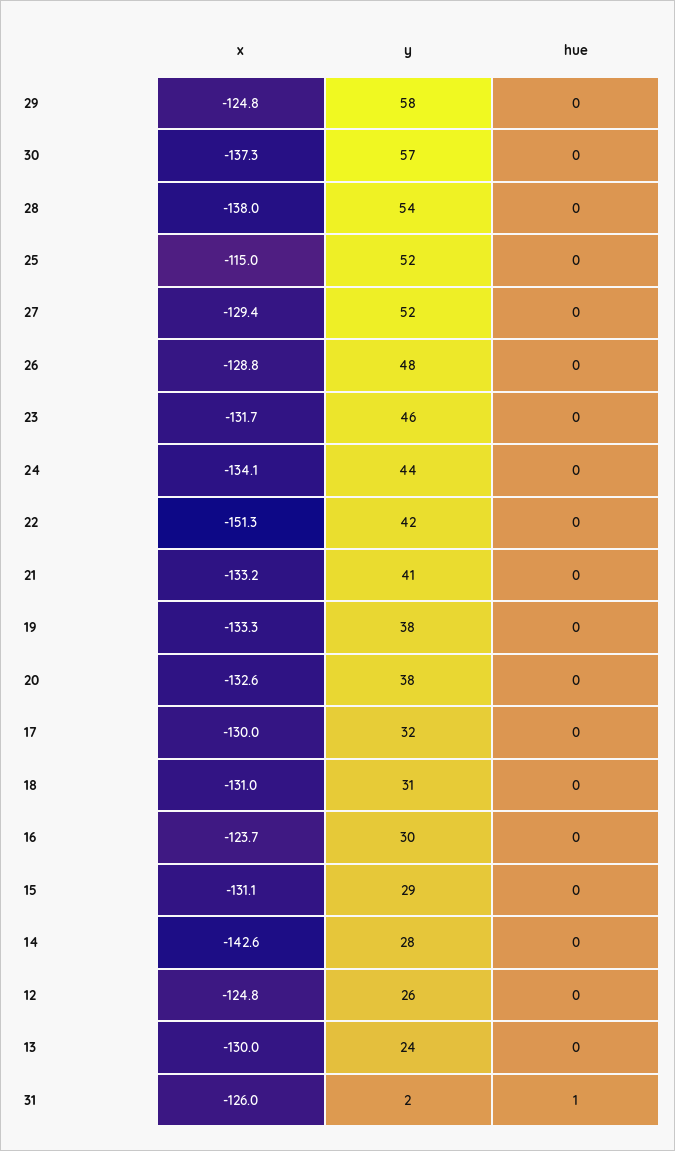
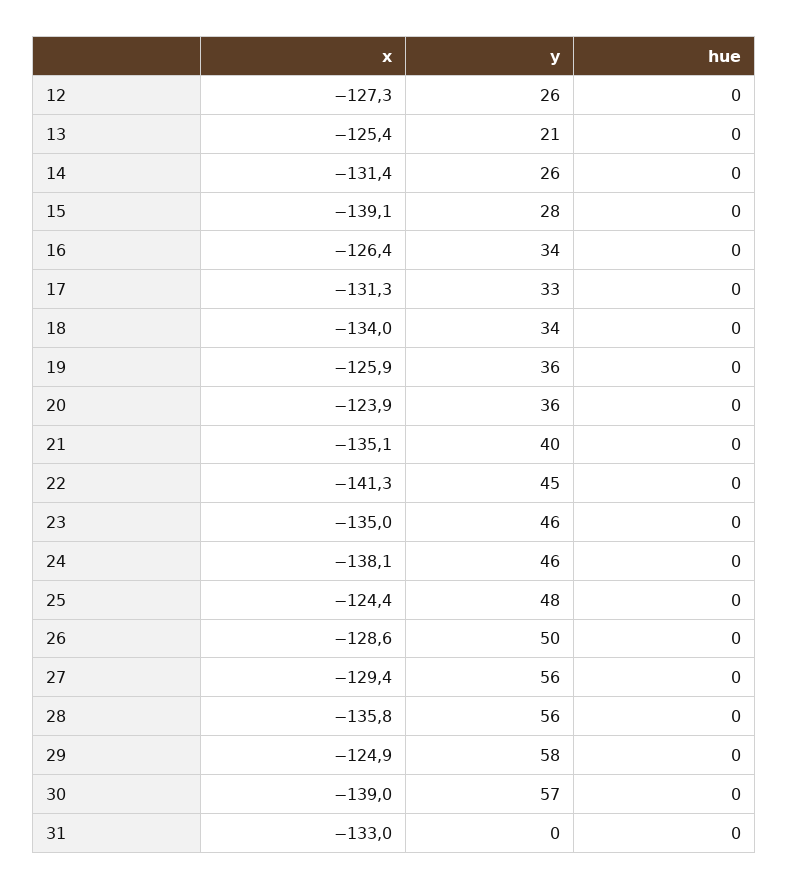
x, 29: -124.8 -> -124.9
x, 30: -137.3 -> -139
x, 28: -138 -> -135.8
y, 28: 54 -> 56
x, 25: -115 -> -124.4
y, 25: 52 -> 48
y, 27: 52 -> 56
x, 26: -128.8 -> -128.6
y, 26: 48 -> 50
x, 23: -131.7 -> -135
x, 24: -134.1 -> -138.1
y, 24: 44 -> 46
x, 22: -151.3 -> -141.3
y, 22: 42 -> 45
x, 21: -133.2 -> -135.1
y, 21: 41 -> 40
x, 19: -133.3 -> -125.9
y, 19: 38 -> 36
x, 20: -132.6 -> -123.9
y, 20: 38 -> 36
x, 17: -130 -> -131.3
y, 17: 32 -> 33
x, 18: -131 -> -134
y, 18: 31 -> 34
x, 16: -123.7 -> -126.4
y, 16: 30 -> 34
x, 15: -131.1 -> -139.1
y, 15: 29 -> 28
x, 14: -142.6 -> -131.4
y, 14: 28 -> 26
x, 12: -124.8 -> -127.3
x, 13: -130 -> -125.4
y, 13: 24 -> 21
x, 31: -126 -> -133
y, 31: 2 -> 0
hue, 31: 1 -> 0

